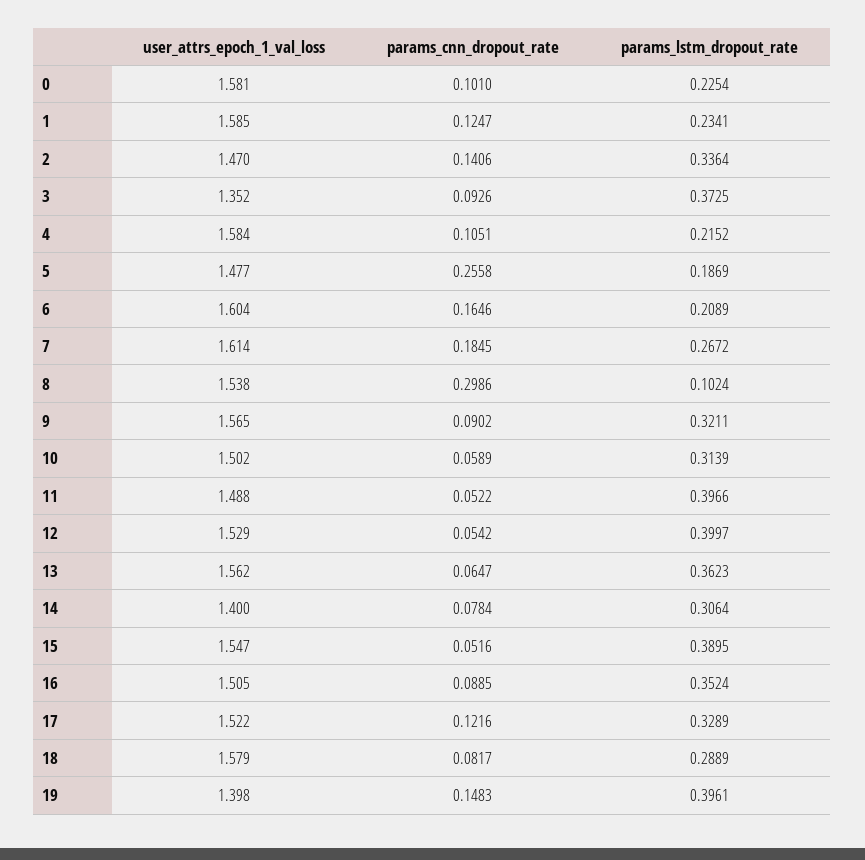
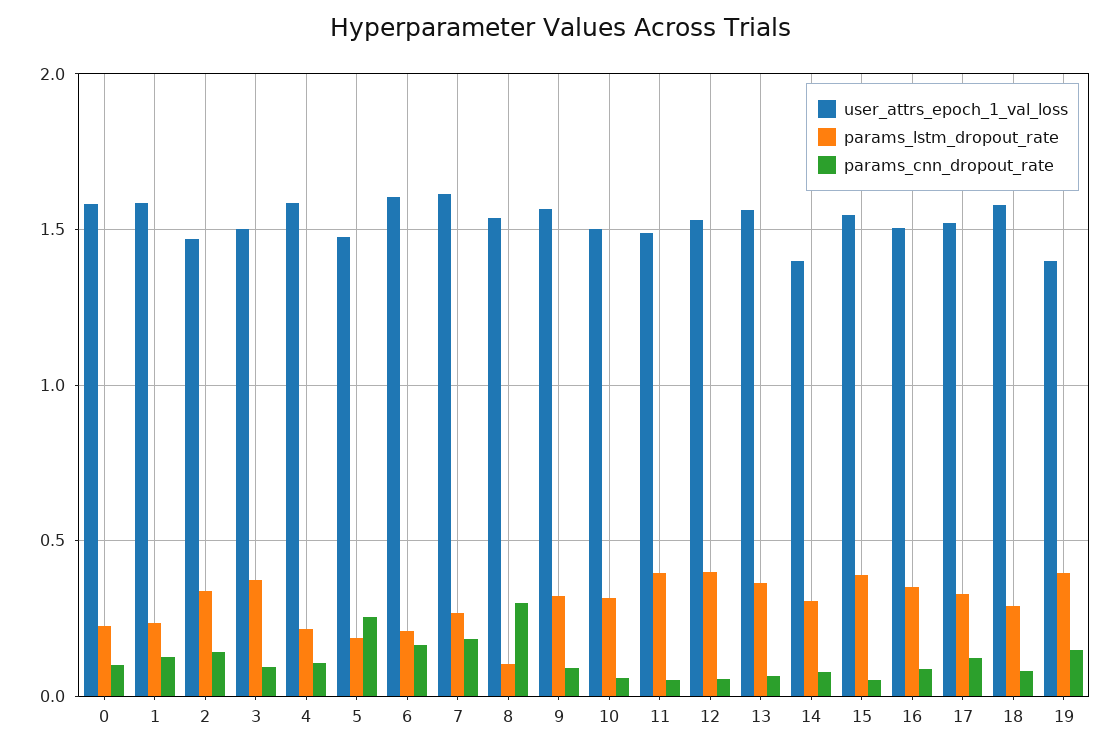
user_attrs_epoch_1_val_loss, 3: 1.352 -> 1.5

